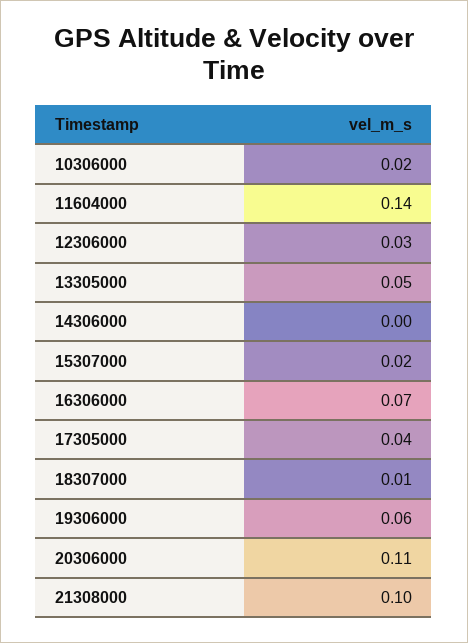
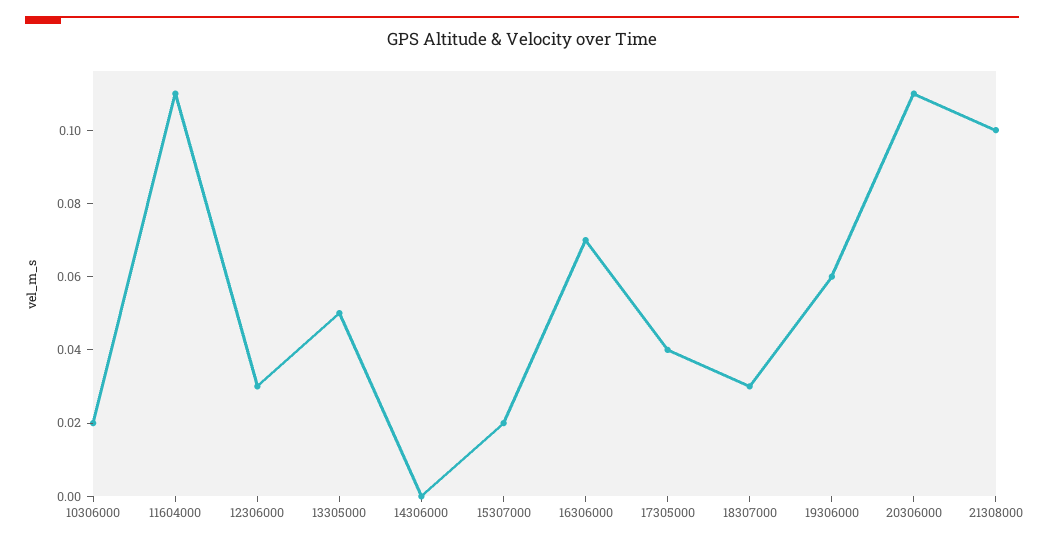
11604000: 0.14 -> 0.11
18307000: 0.01 -> 0.03

